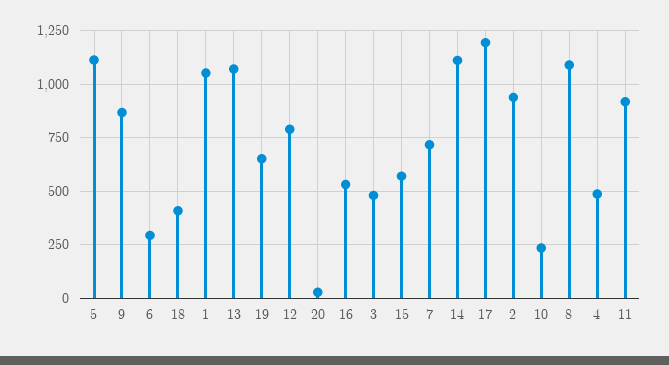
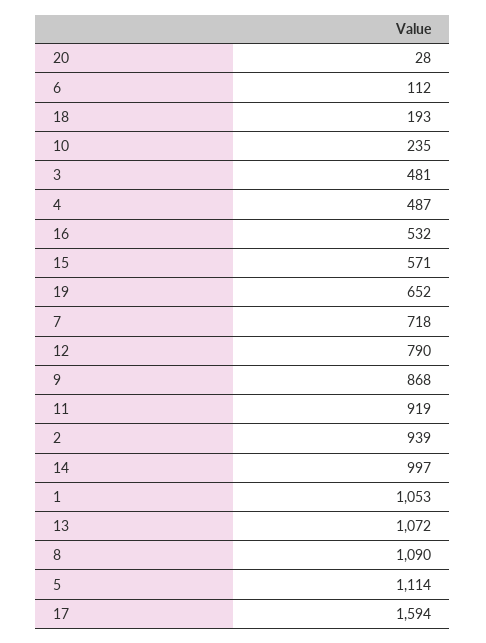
6: 300 -> 112
18: 400 -> 193
14: 1100 -> 997
17: 1200 -> 1594

